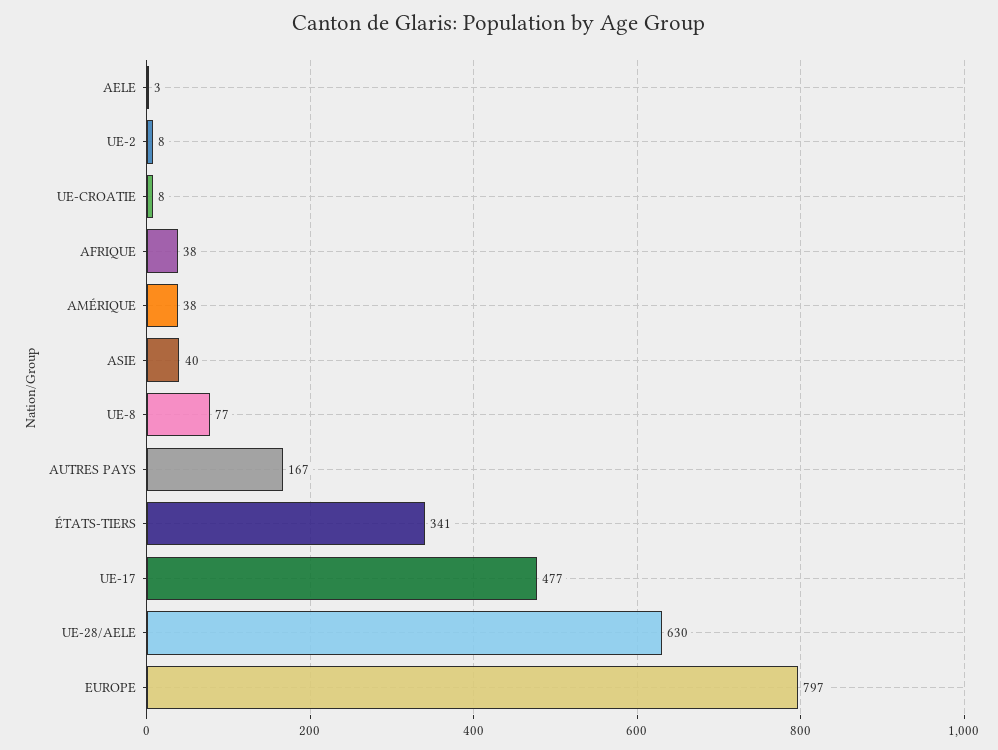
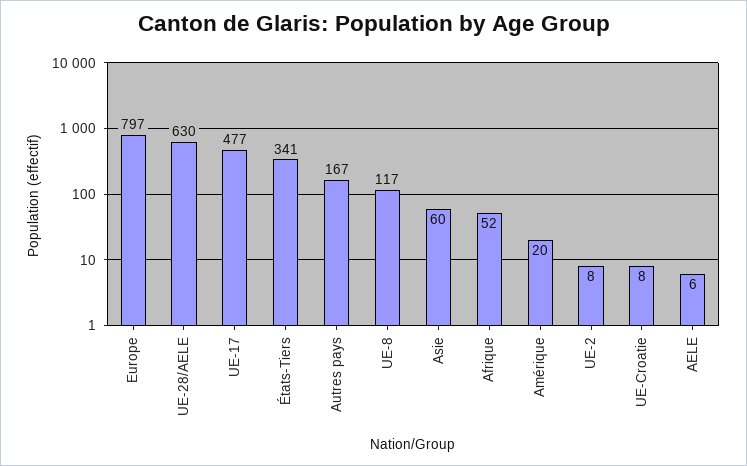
AELE: 3 -> 6
AFRIQUE: 38 -> 52
AMÉRIQUE: 38 -> 20
ASIE: 40 -> 60
UE-8: 77 -> 117

